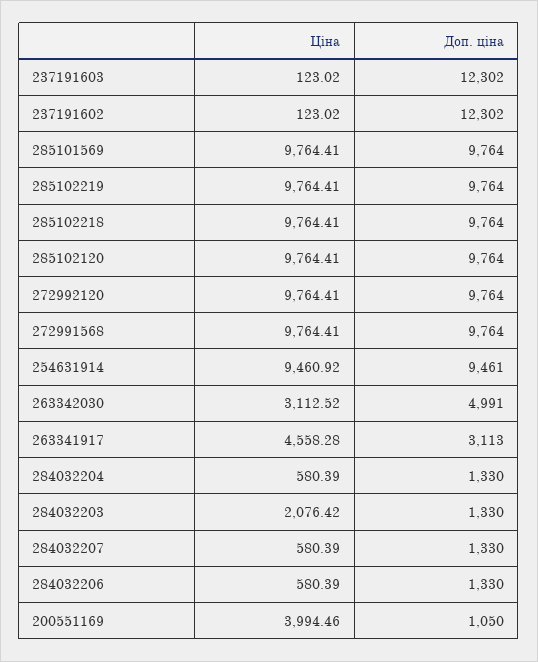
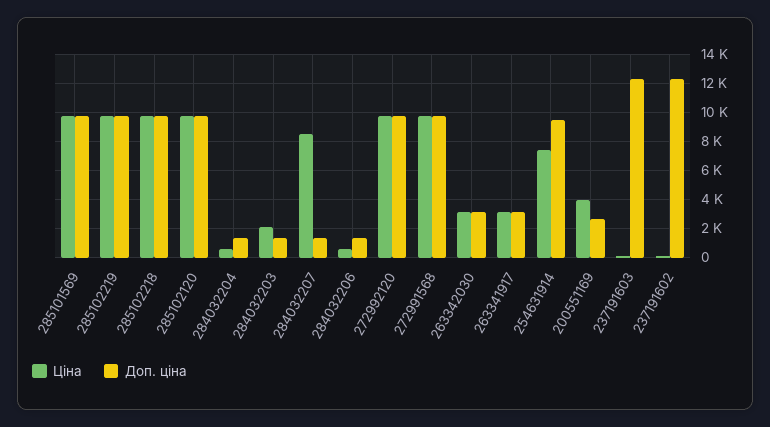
Ціна, 254631914: 9460.92 -> 7500
Доп. ціна, 263342030: 4991 -> 3000
Ціна, 263341917: 4558.28 -> 3000
Ціна, 284032207: 580.39 -> 8500
Доп. ціна, 200551169: 1050 -> 2500

